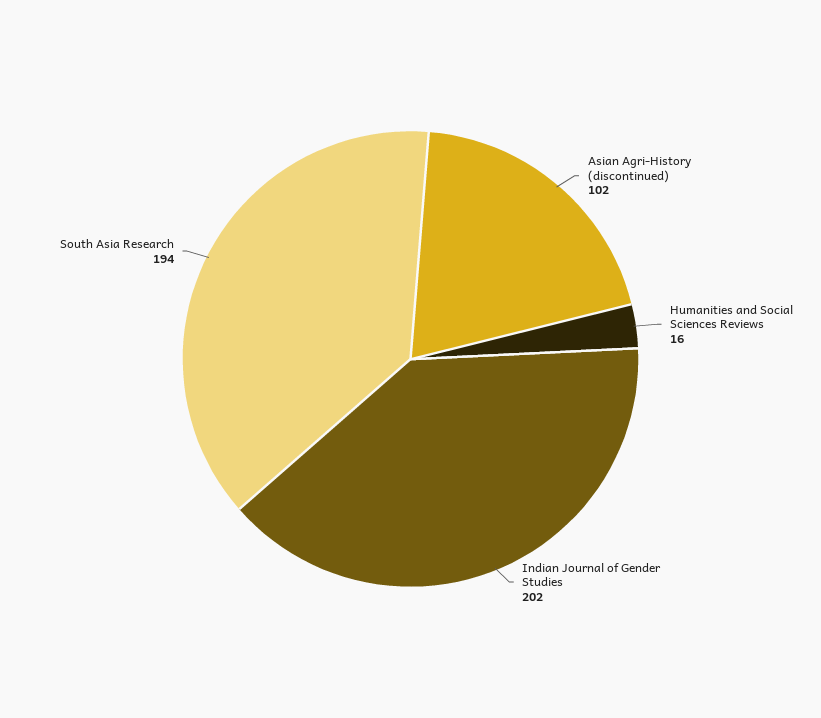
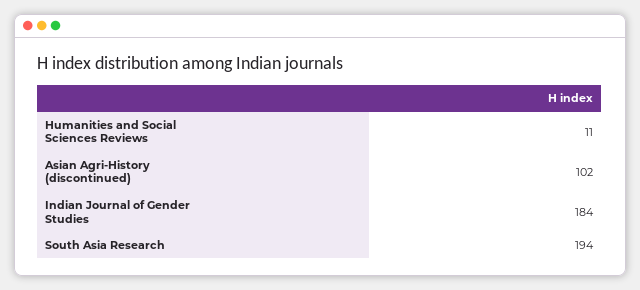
Humanities and Social Sciences Reviews: 16 -> 11
Indian Journal of Gender Studies: 202 -> 184

